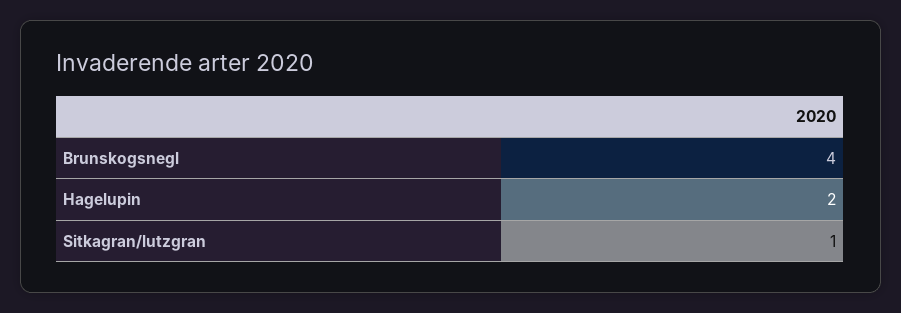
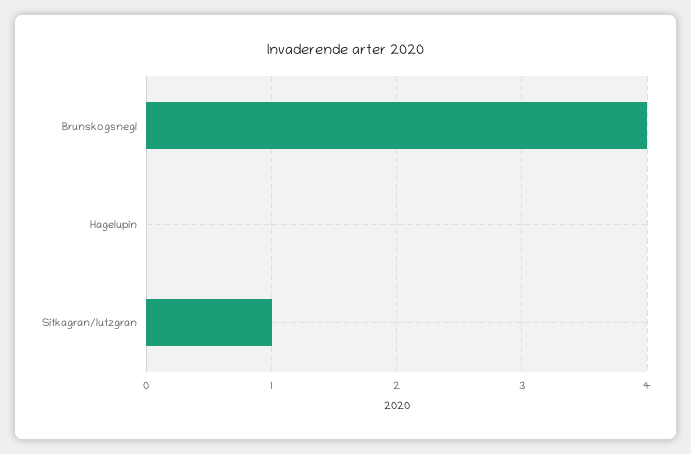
Hagelupin: 2 -> 0

